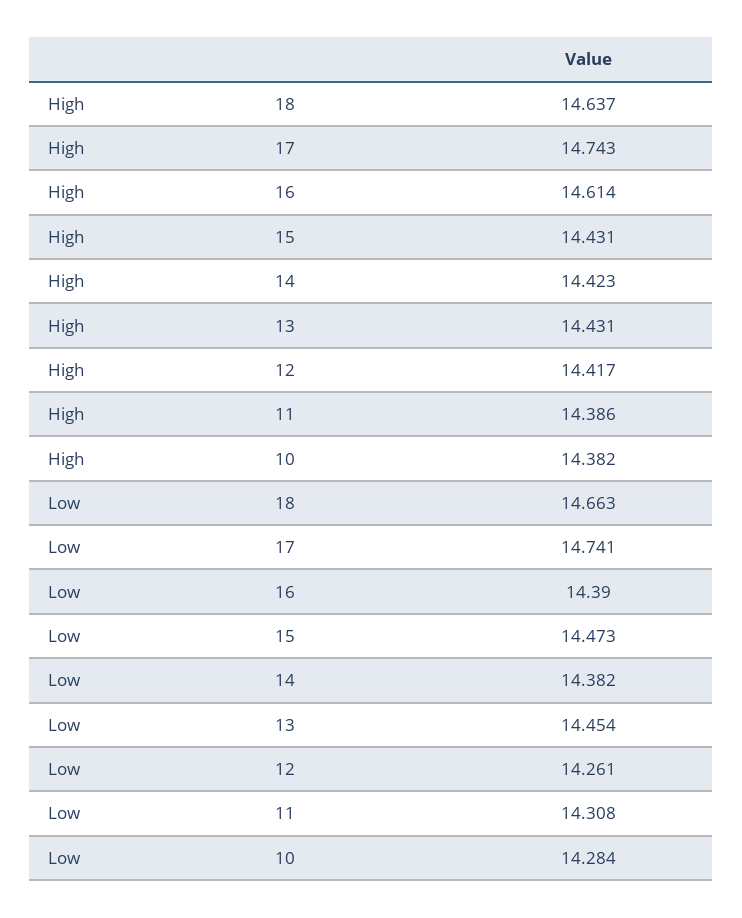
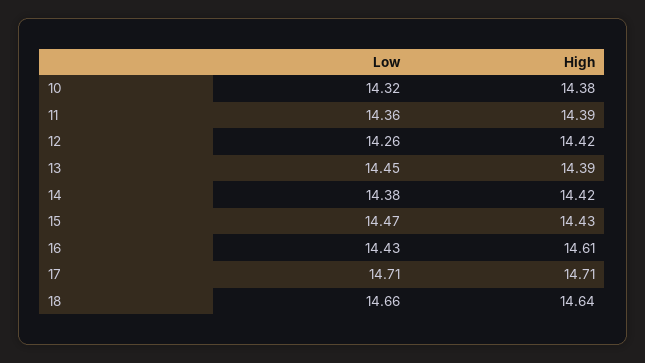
High, 17: 14.743 -> 14.71
High, 13: 14.431 -> 14.39
Low, 17: 14.741 -> 14.71
Low, 16: 14.39 -> 14.43
Low, 11: 14.308 -> 14.36
Low, 10: 14.284 -> 14.32

